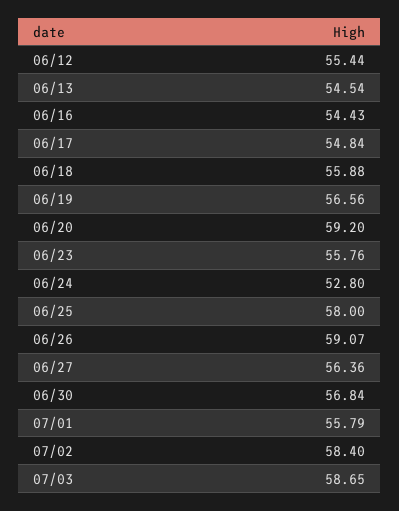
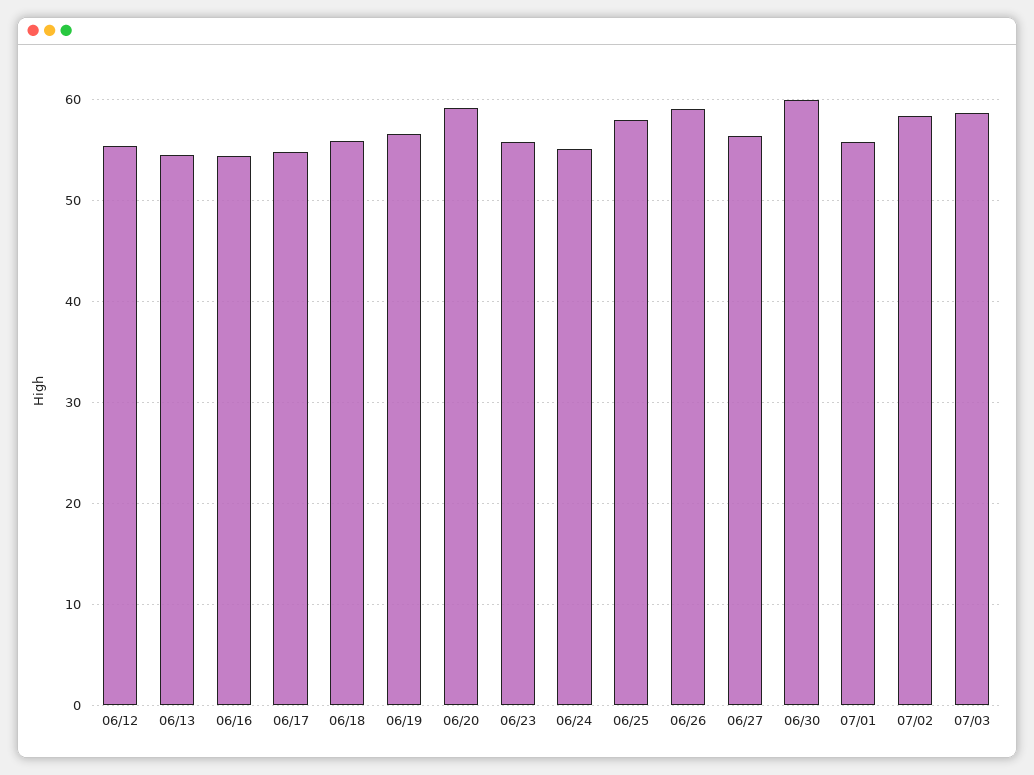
06/24: 52.8 -> 55
06/30: 56.84 -> 60

